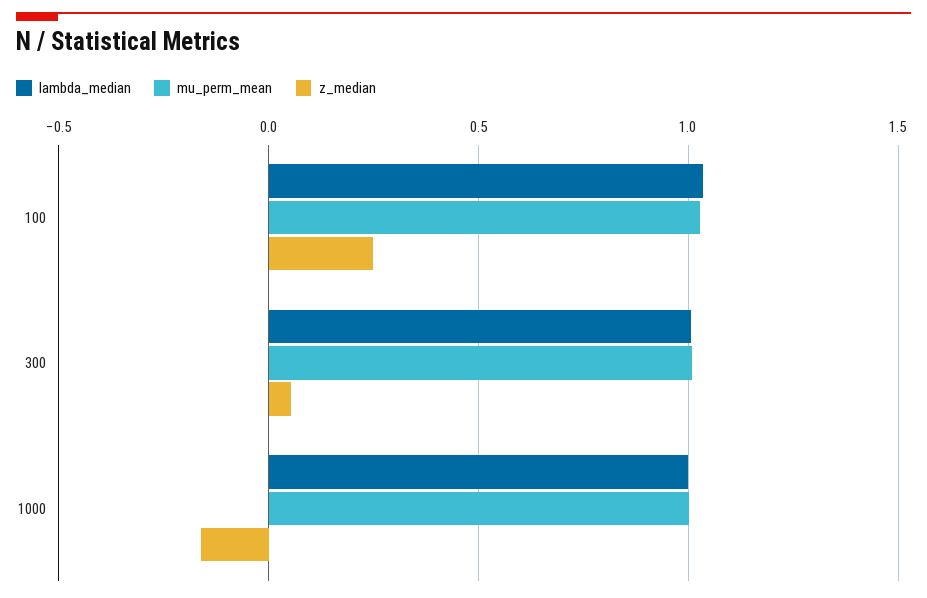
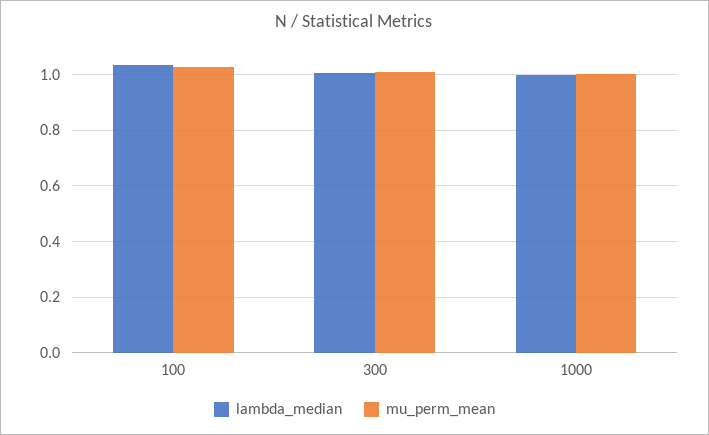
z_median, 100: 0.25 -> none
z_median, 300: 0.05 -> none
z_median, 1000: -0.15 -> none

